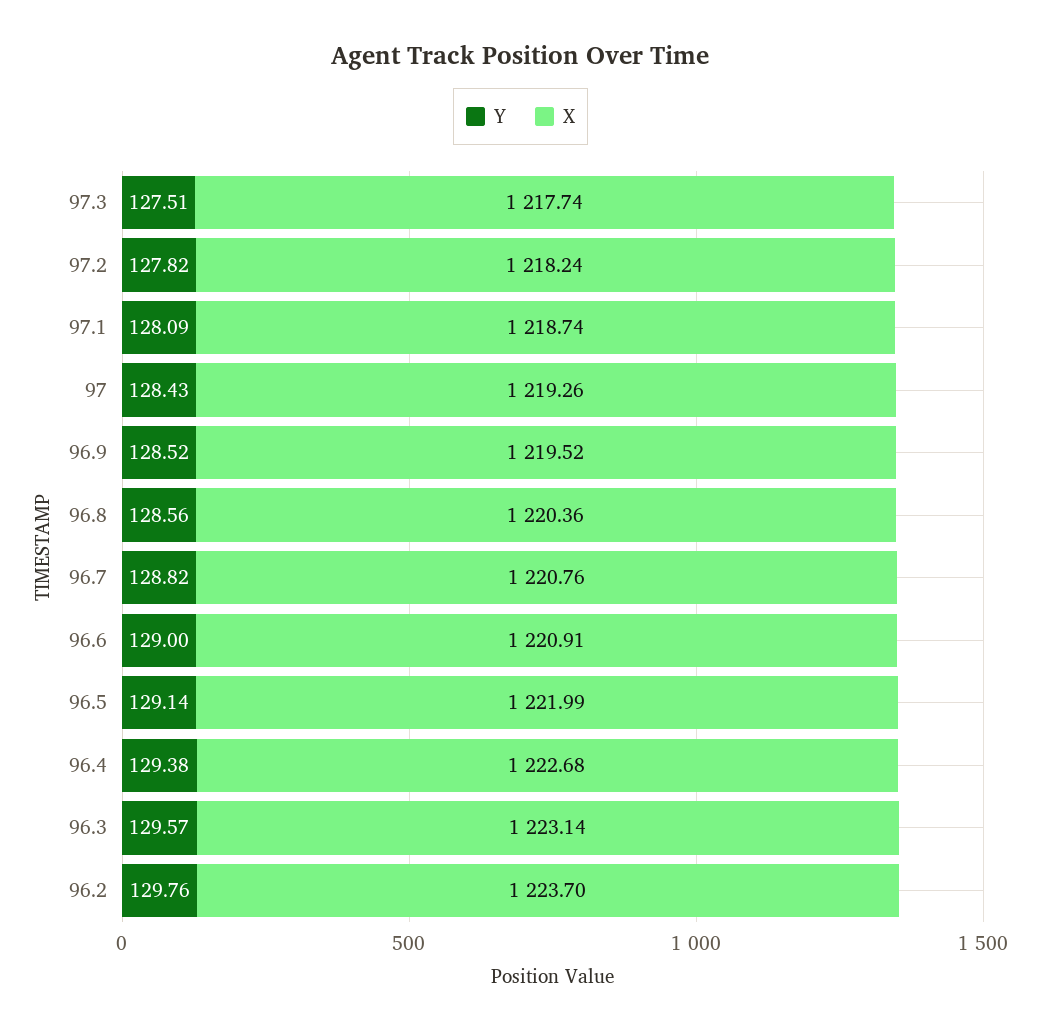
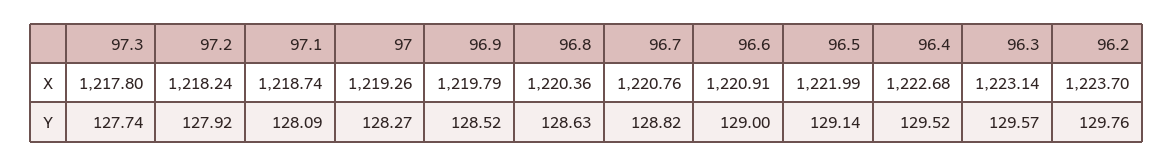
Y, 97.3: 127.51 -> 127.74
X, 97.3: 1217.74 -> 1217.8
Y, 97.2: 127.82 -> 127.92
Y, 97: 128.43 -> 128.27
X, 96.9: 1219.52 -> 1219.79
Y, 96.8: 128.56 -> 128.63
Y, 96.4: 129.38 -> 129.52

